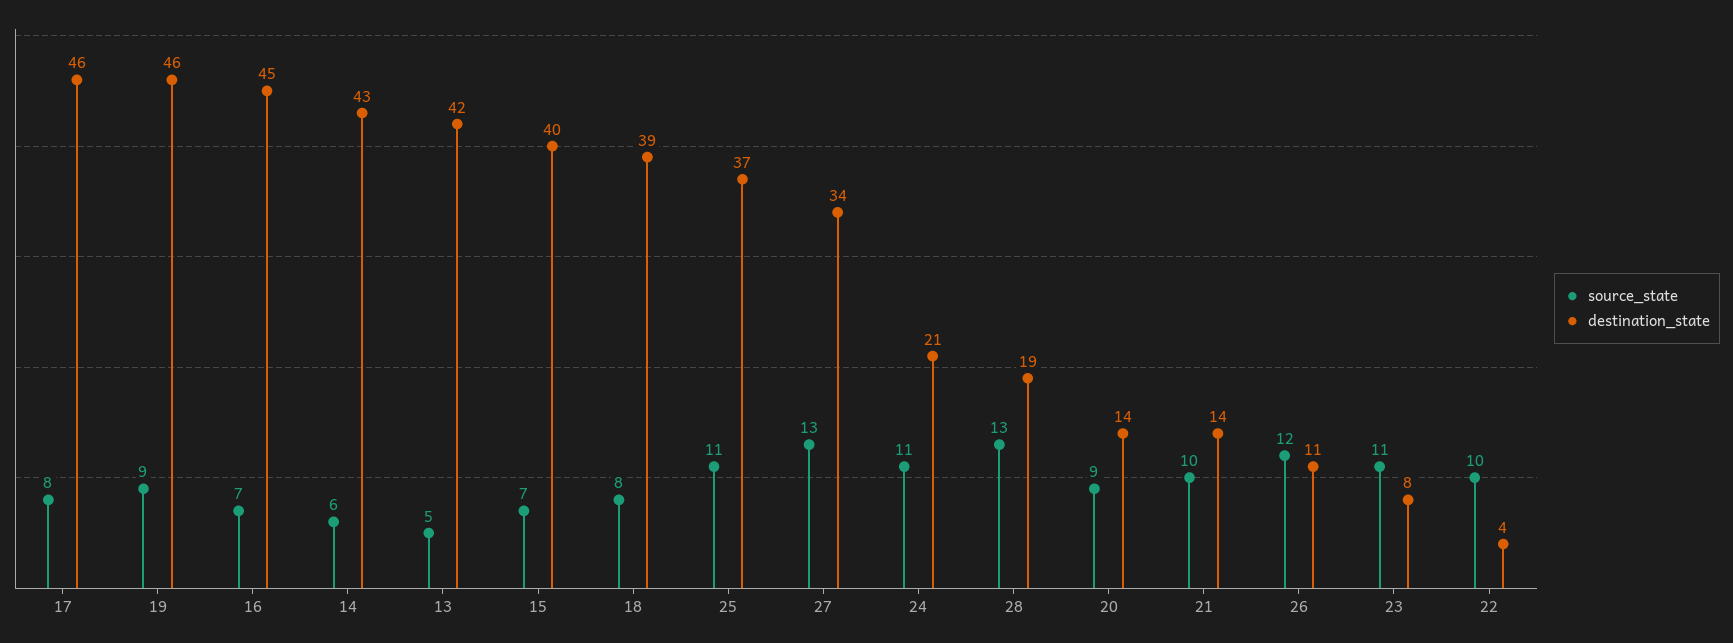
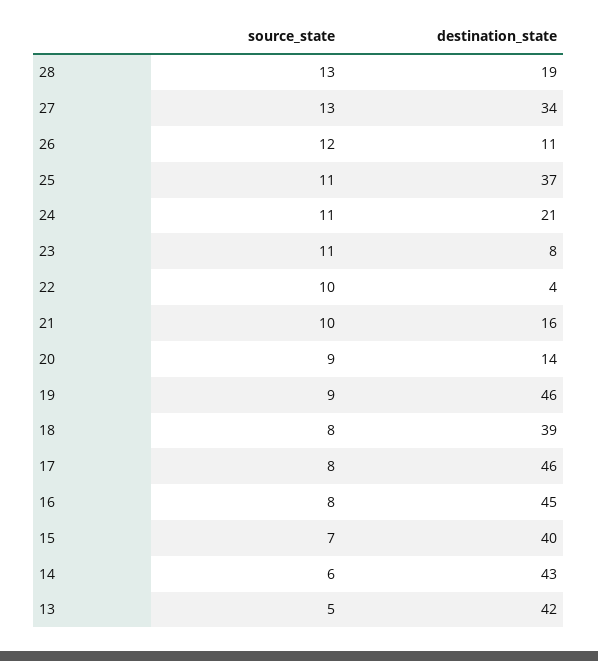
source_state, 16: 7 -> 8
destination_state, 21: 14 -> 16

